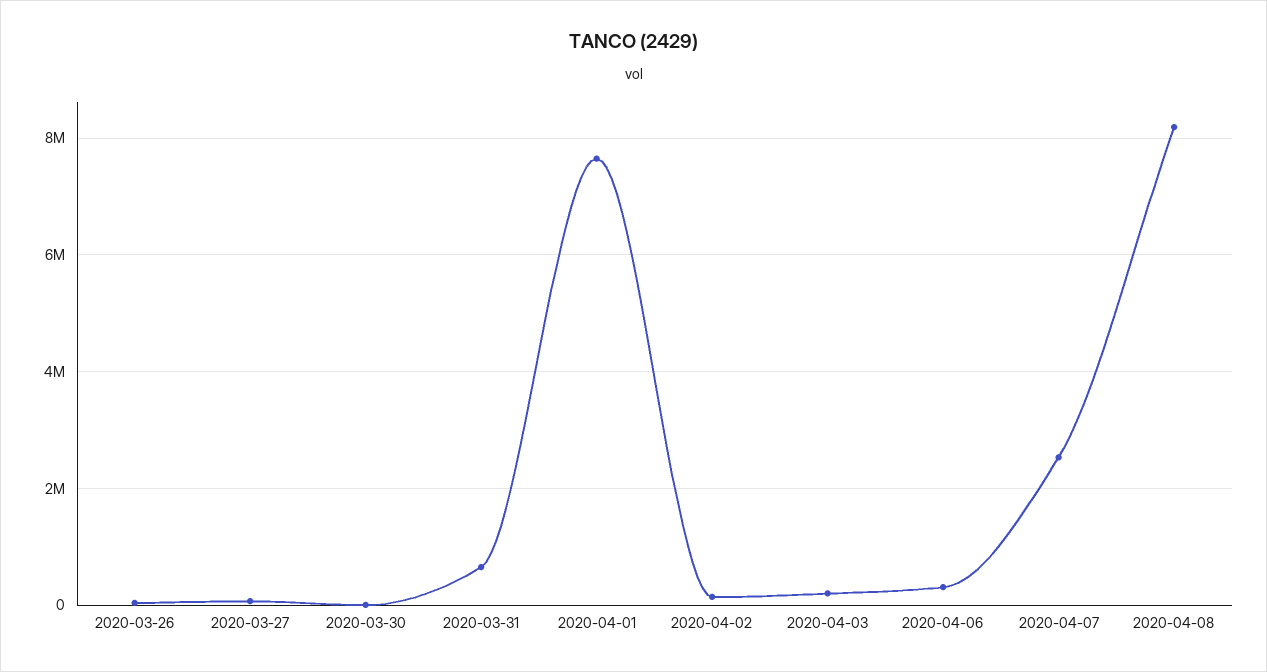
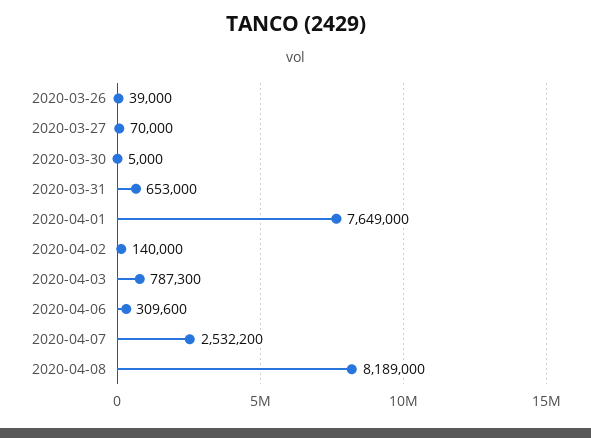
2020-04-03: 200000 -> 787300

